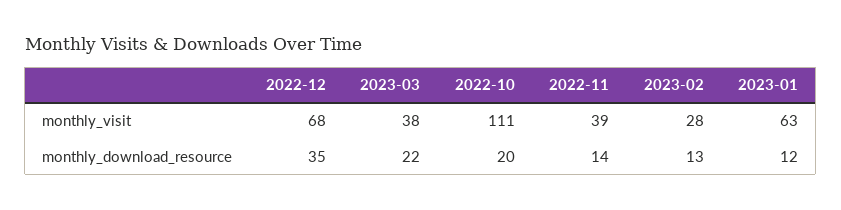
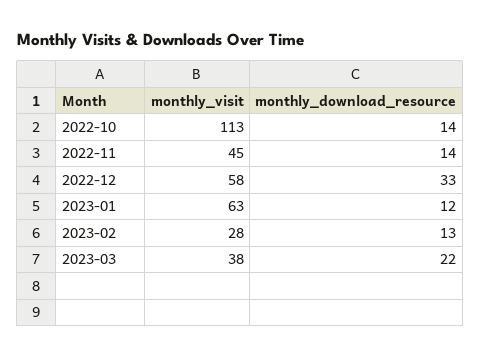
2022-12, monthly_visit: 68 -> 58
2022-10, monthly_visit: 111 -> 113
2022-11, monthly_visit: 39 -> 45
2022-12, monthly_download_resource: 35 -> 33
2022-10, monthly_download_resource: 20 -> 14

